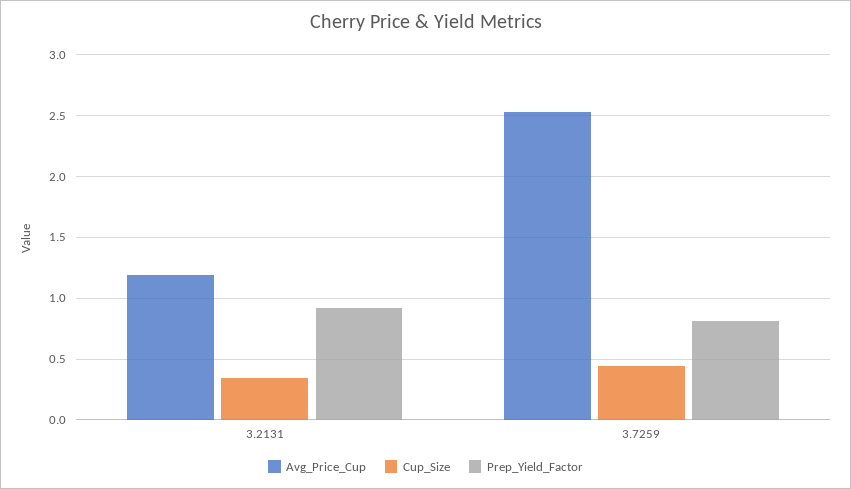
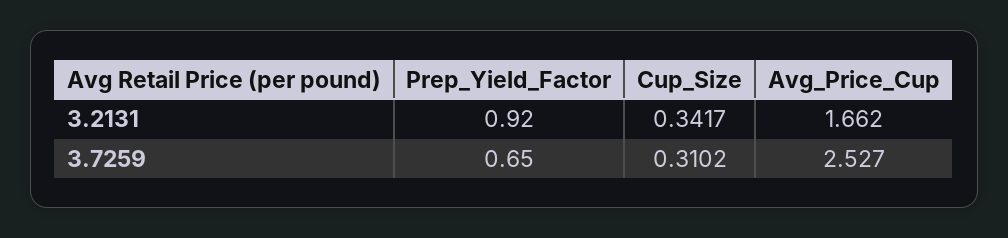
Avg_Price_Cup, 3.2131: 1.2 -> 1.662
Cup_Size, 3.7259: 0.45 -> 0.3102
Prep_Yield_Factor, 3.7259: 0.8 -> 0.65

